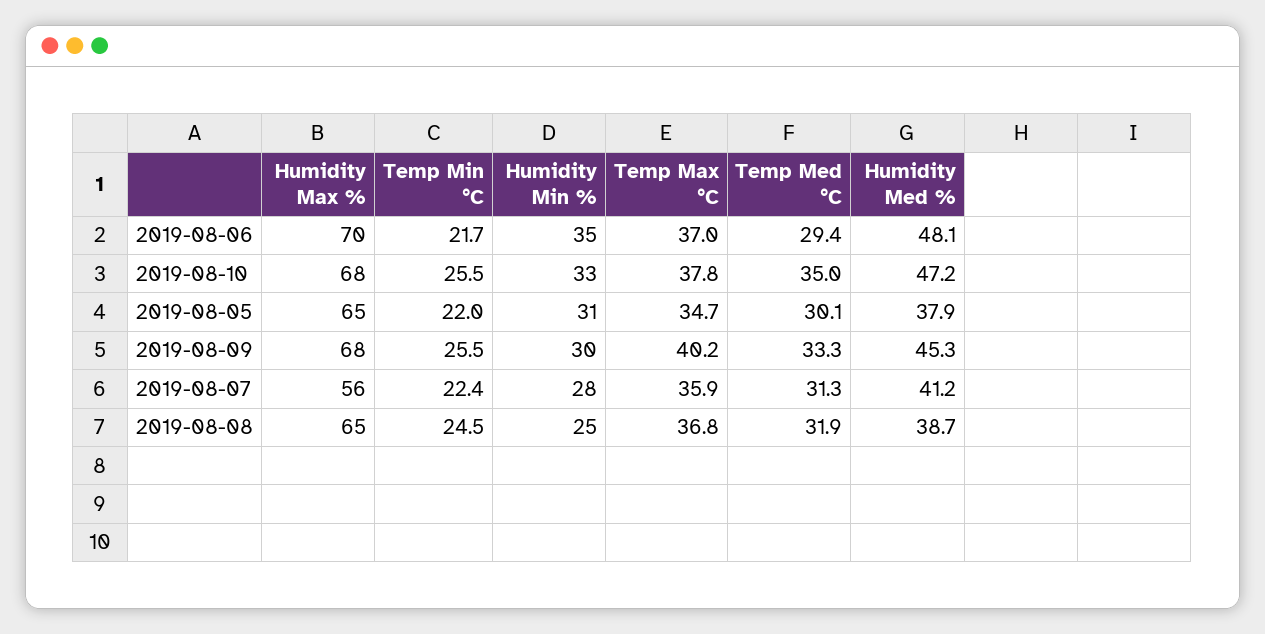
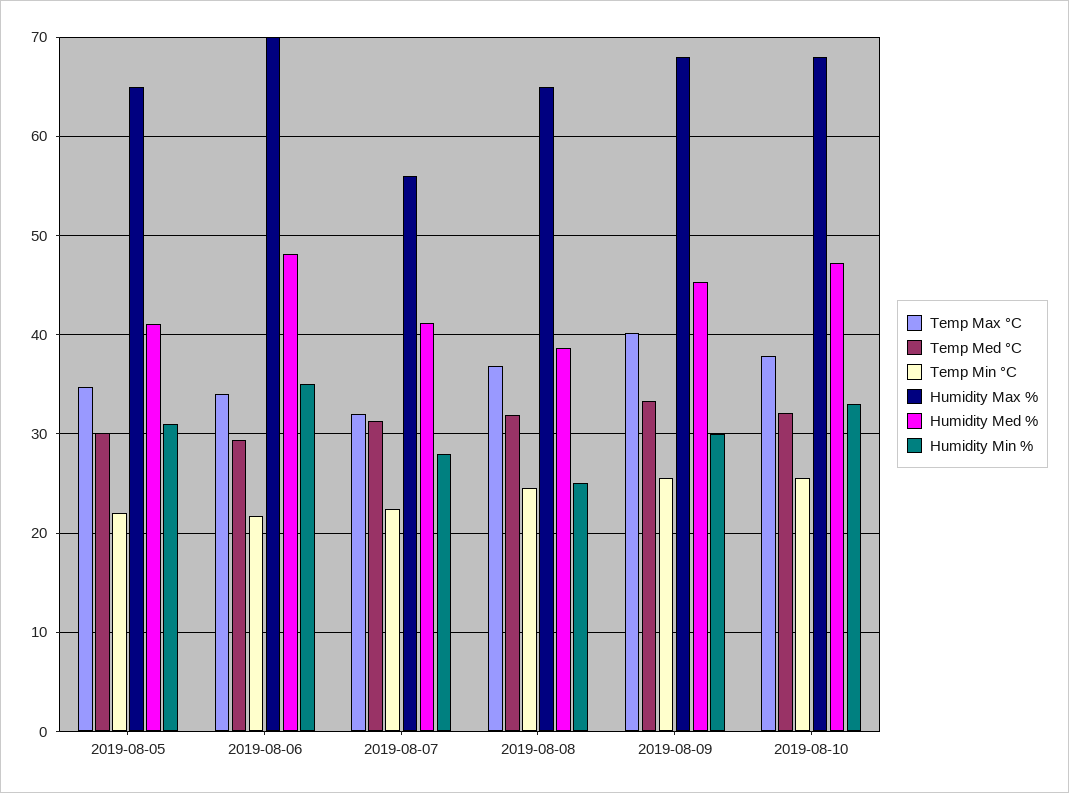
Temp Max °C, 2019-08-06: 37 -> 34
Temp Med °C, 2019-08-10: 35 -> 32
Humidity Med %, 2019-08-05: 37.9 -> 41
Temp Max °C, 2019-08-07: 35.9 -> 32

